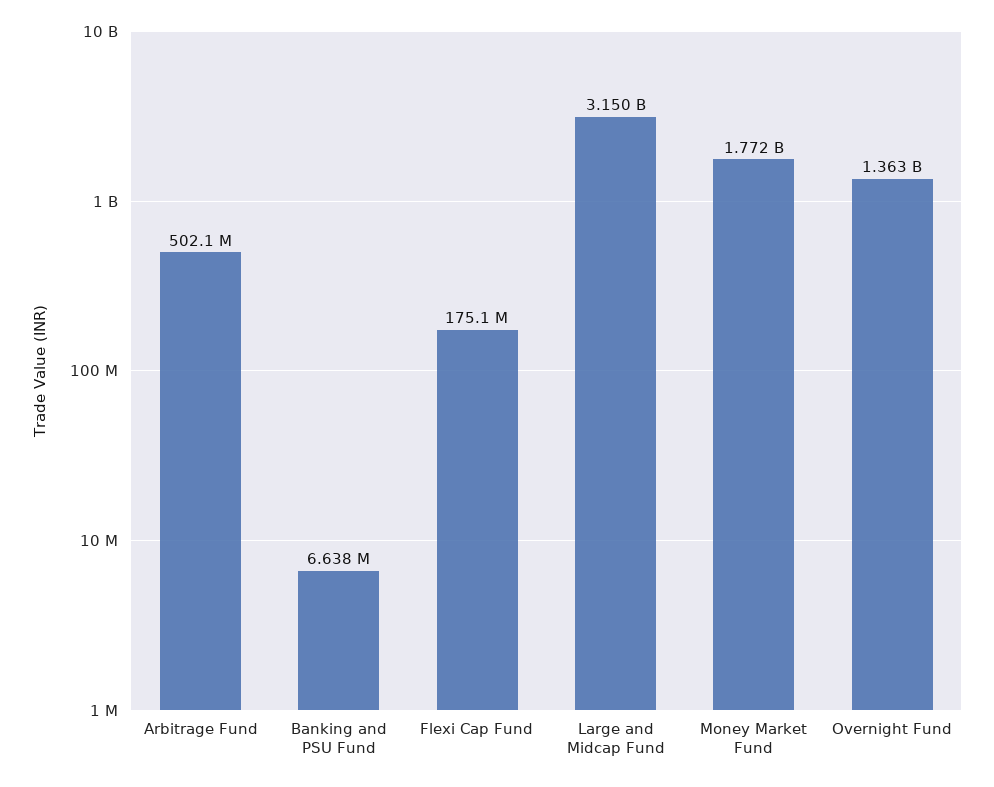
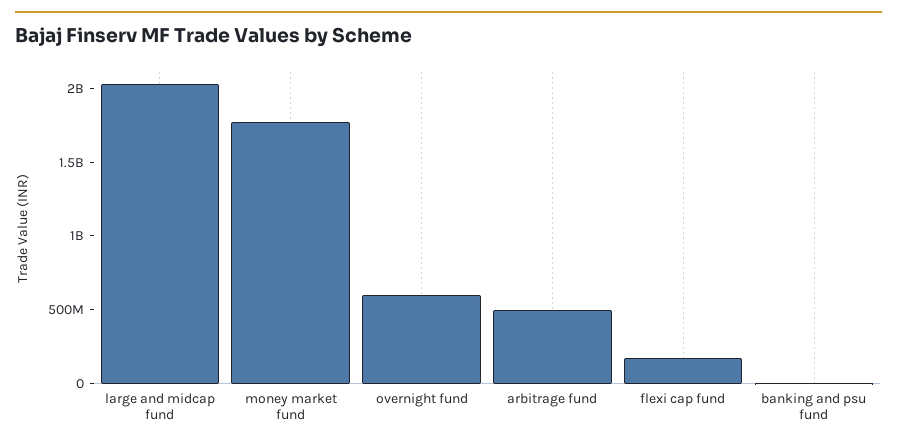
Large and Midcap Fund: 3150000000 -> 2000000000
Overnight Fund: 1363000000 -> 600000000

